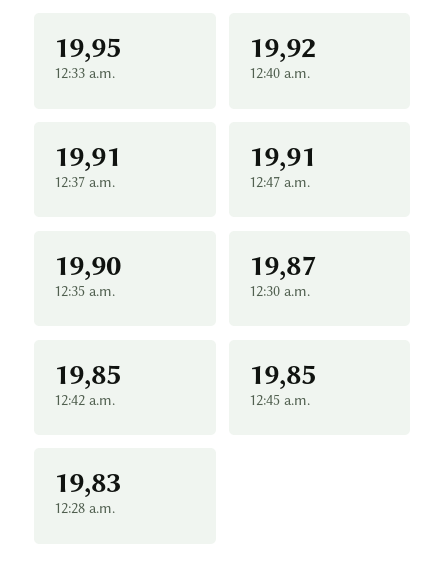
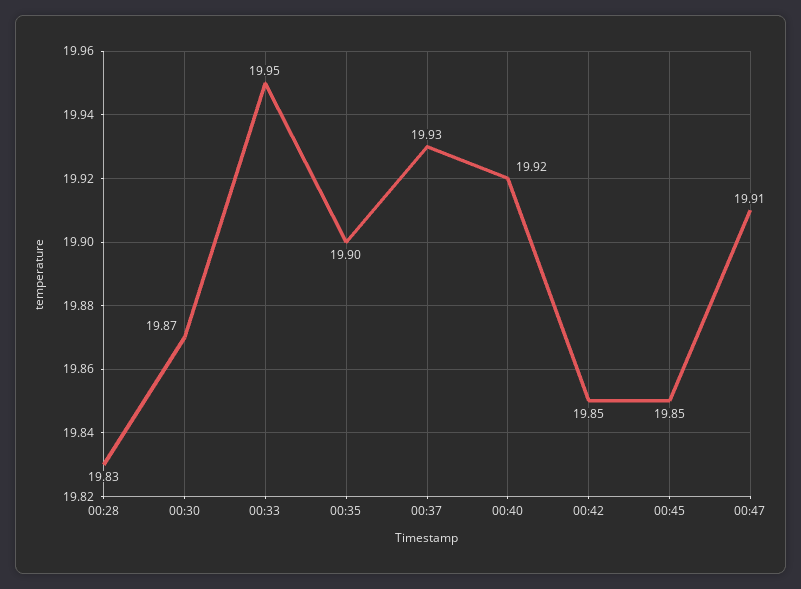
12:37 a.m.: 19.91 -> 19.93

